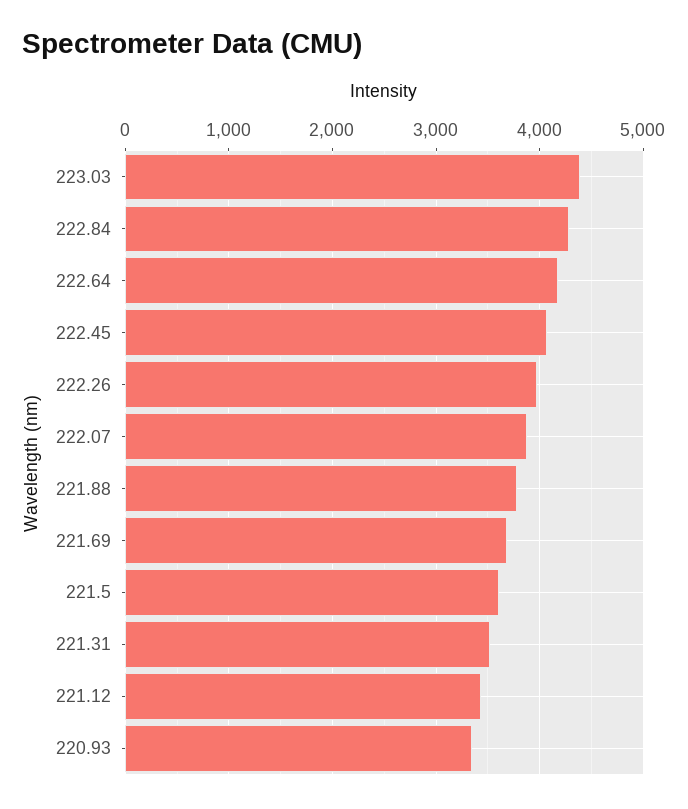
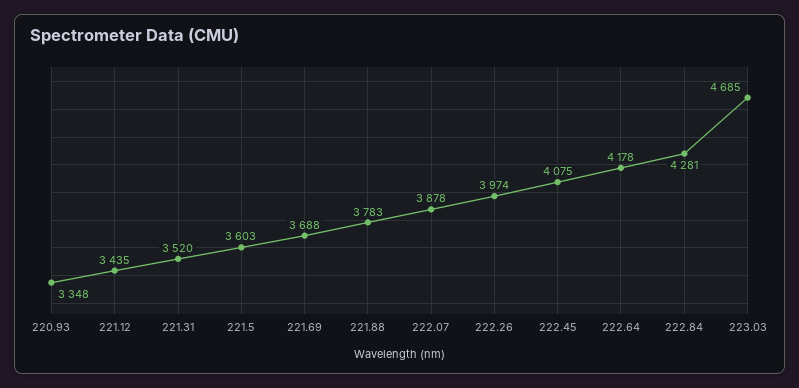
223.03: 4400 -> 4685

